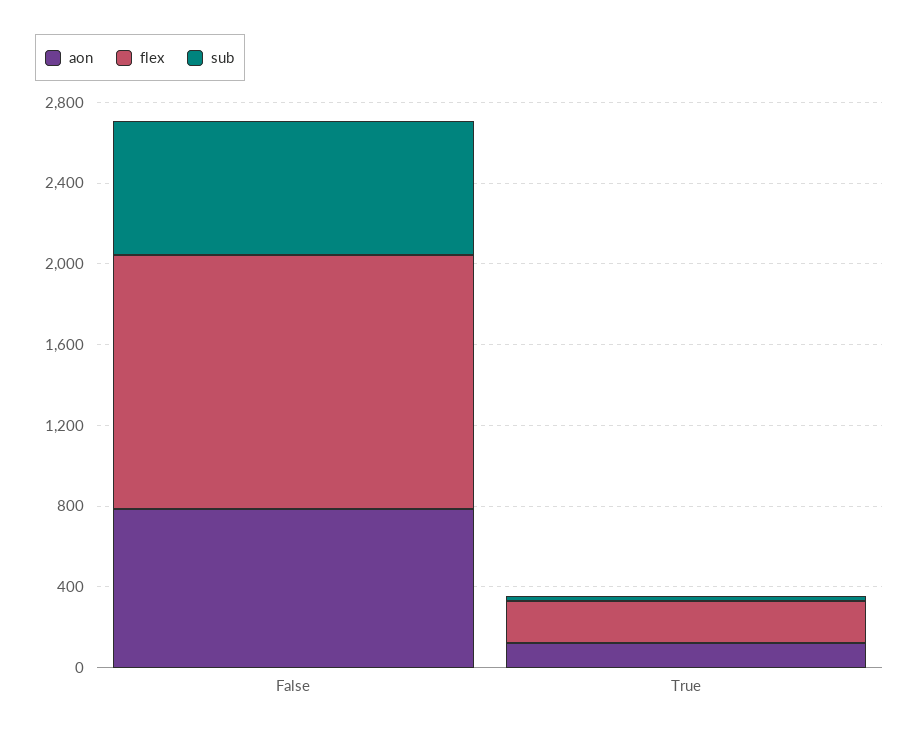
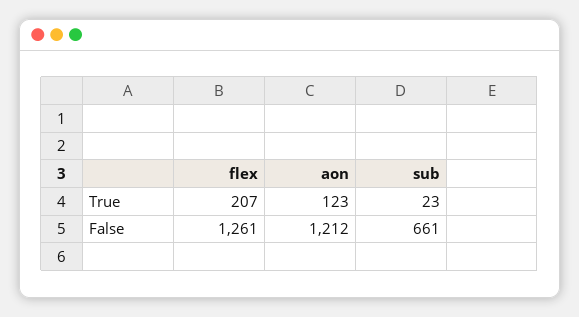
aon, False: 800 -> 1212

